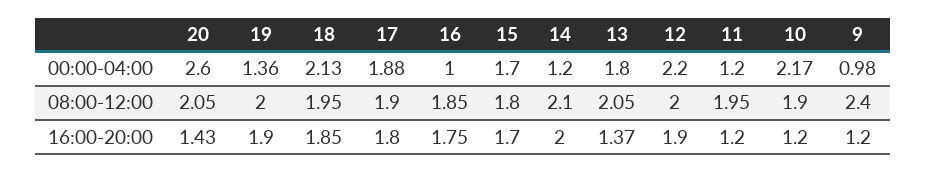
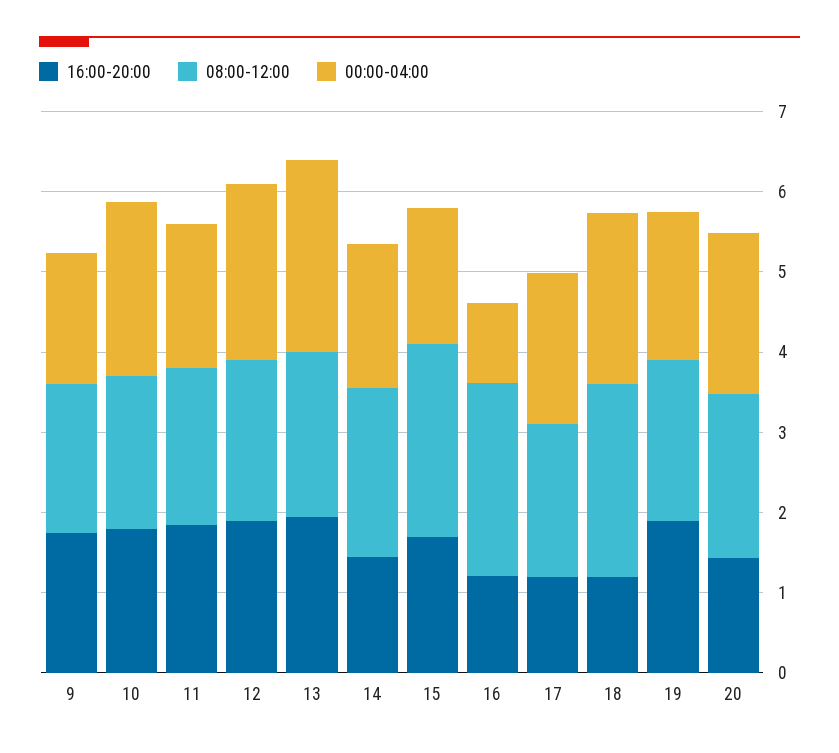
00:00-04:00, 20: 2.6 -> 2
00:00-04:00, 19: 1.36 -> 1.8
00:00-04:00, 14: 1.2 -> 1.8
00:00-04:00, 13: 1.8 -> 2.4
00:00-04:00, 11: 1.2 -> 1.8
00:00-04:00, 9: 0.98 -> 1.6
08:00-12:00, 18: 1.95 -> 2.4
08:00-12:00, 16: 1.85 -> 2.4
08:00-12:00, 15: 1.8 -> 2.4
08:00-12:00, 9: 2.4 -> 1.8
16:00-20:00, 18: 1.85 -> 1.2
16:00-20:00, 17: 1.8 -> 1.2
16:00-20:00, 16: 1.75 -> 1.2
16:00-20:00, 14: 2 -> 1.4
16:00-20:00, 13: 1.37 -> 2
16:00-20:00, 11: 1.2 -> 1.8
16:00-20:00, 10: 1.2 -> 1.8
16:00-20:00, 9: 1.2 -> 1.8

